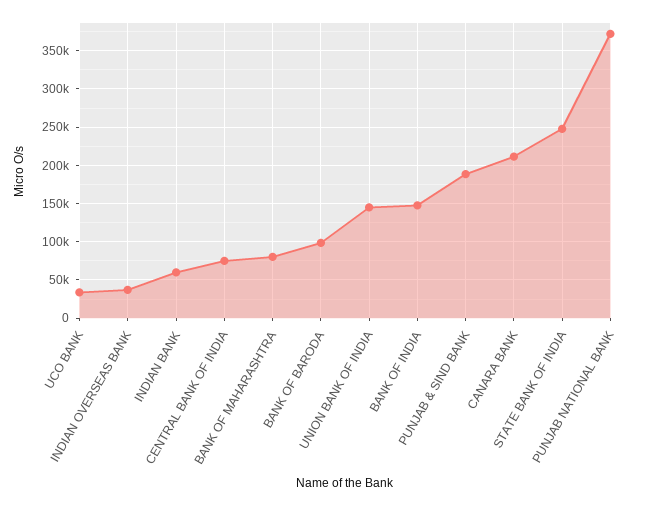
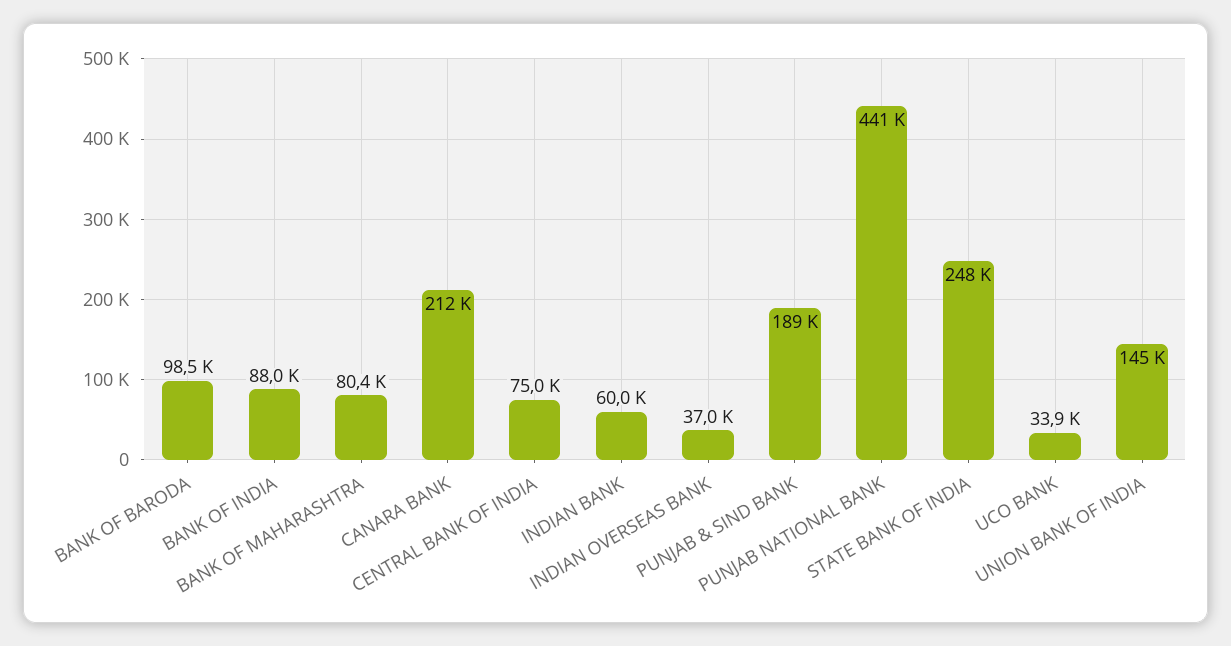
BANK OF INDIA: 150000 -> 88000
PUNJAB NATIONAL BANK: 370000 -> 441000

